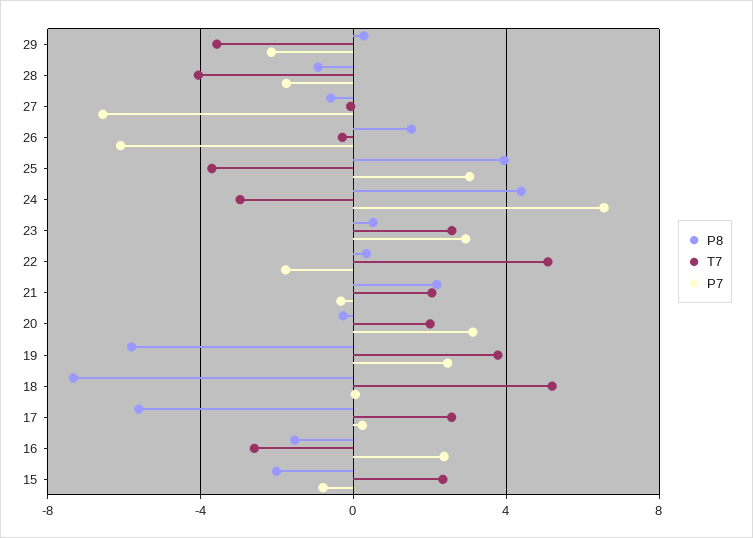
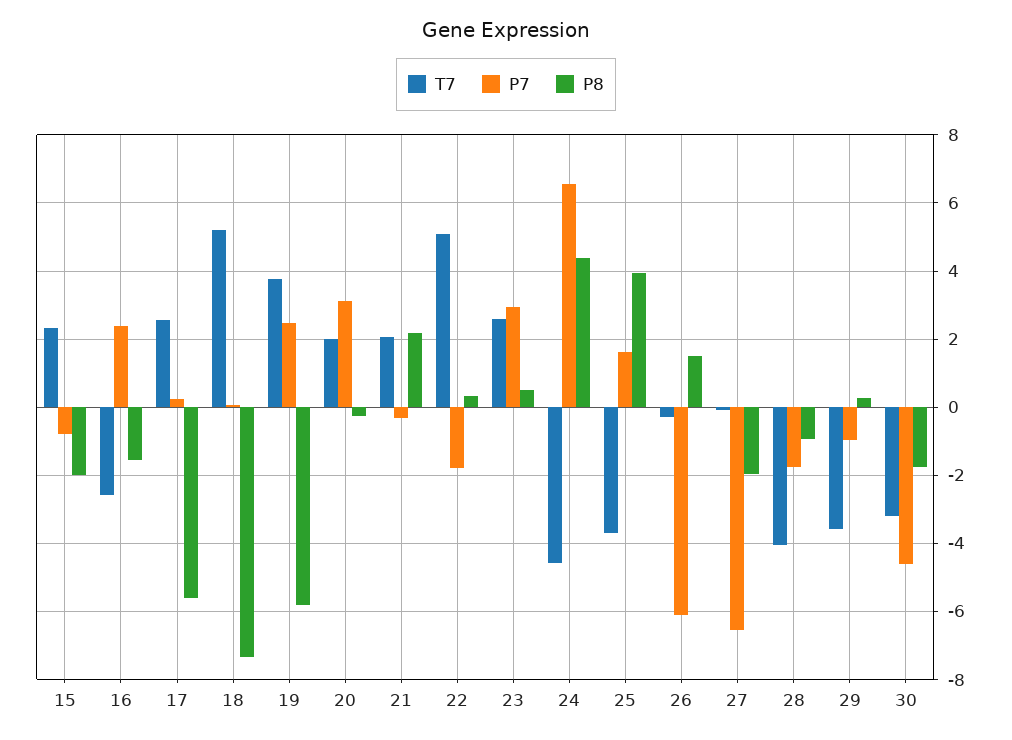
P7, 29: -2 -> -1
P8, 27: -0.5 -> -2
P7, 25: 3 -> 1.6
T7, 24: -3 -> -4.6
T7, 30: none -> -3.2
P7, 30: none -> -4.6
P8, 30: none -> -1.8

